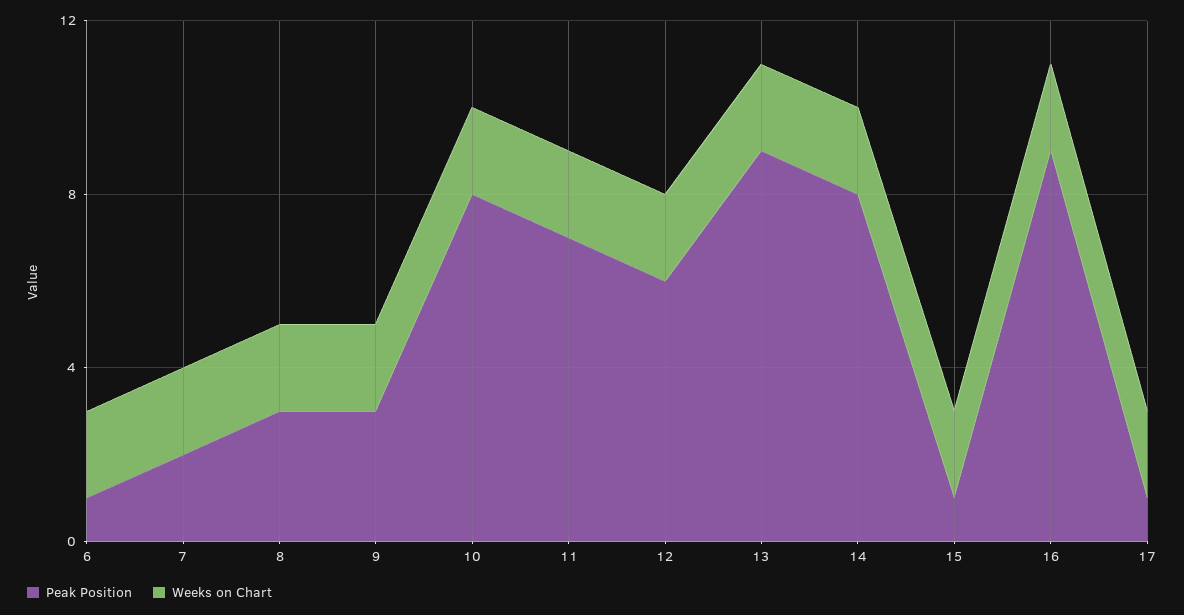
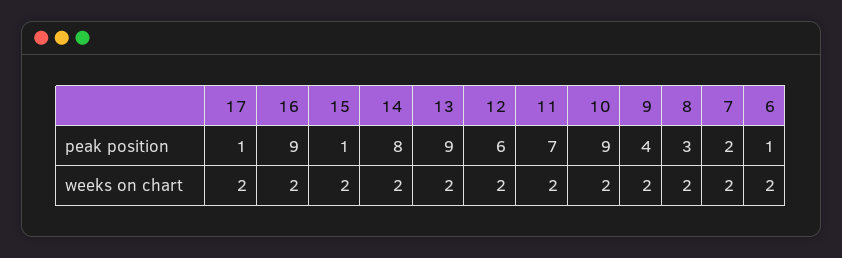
Peak Position, 9: 3 -> 4
Peak Position, 10: 8 -> 9

